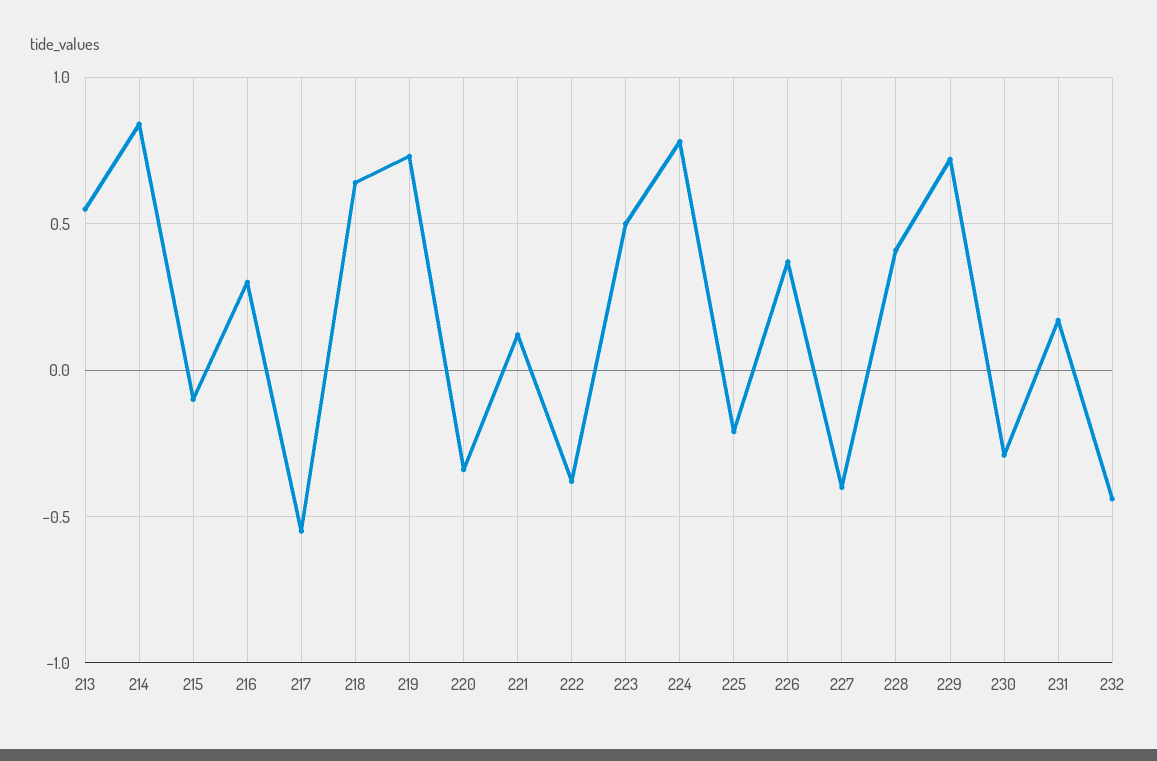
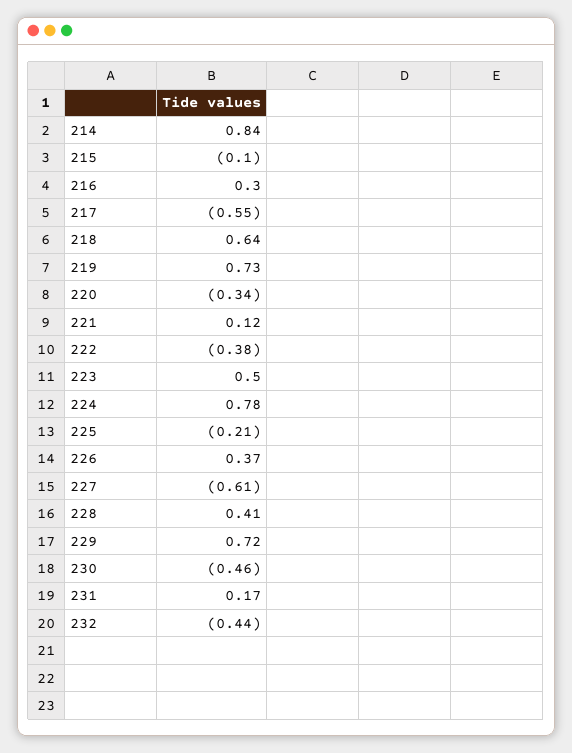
213: 0.55 -> none
227: -0.4 -> -0.61
230: -0.3 -> -0.46

